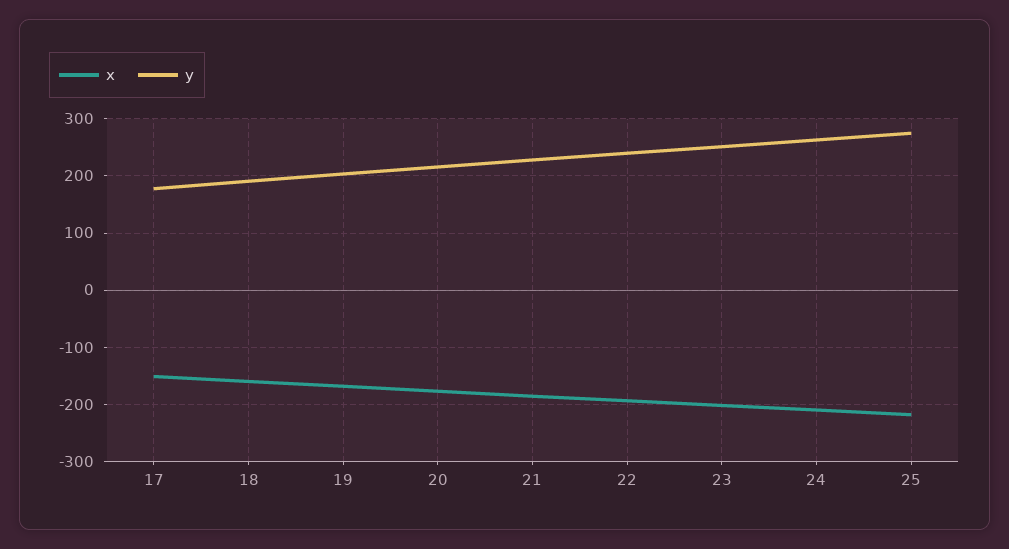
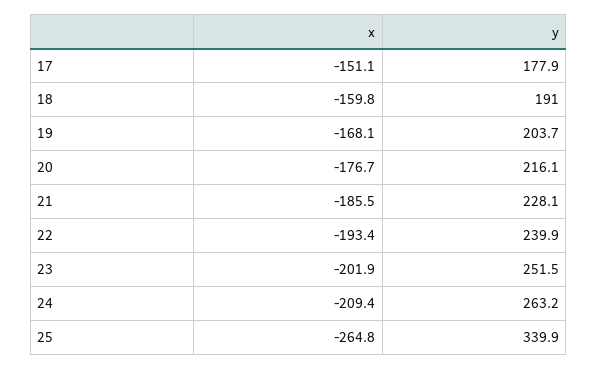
x, 25: -220 -> -264.8
y, 25: 280 -> 339.9

